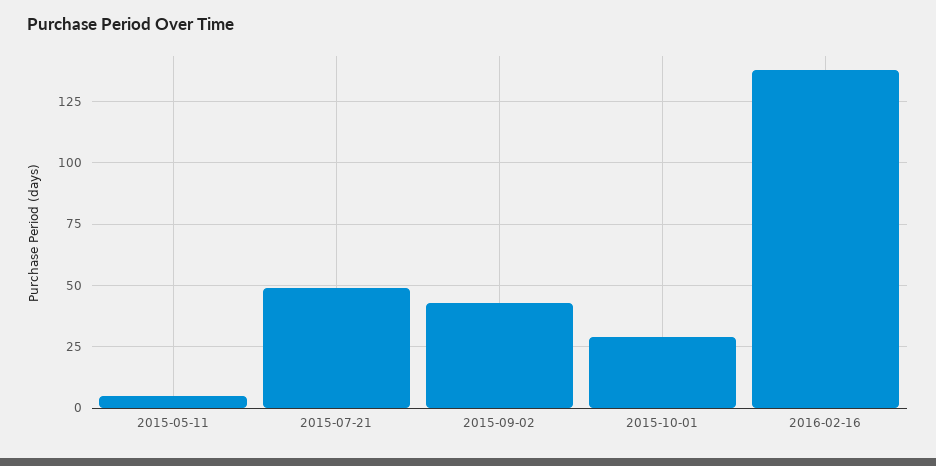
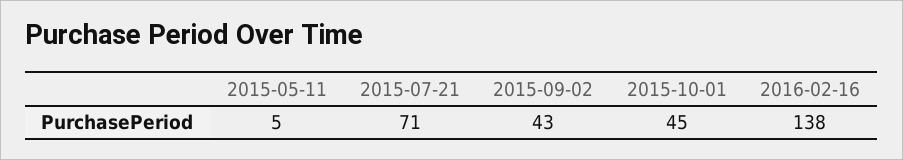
2015-07-21: 50 -> 71
2015-10-01: 30 -> 45

